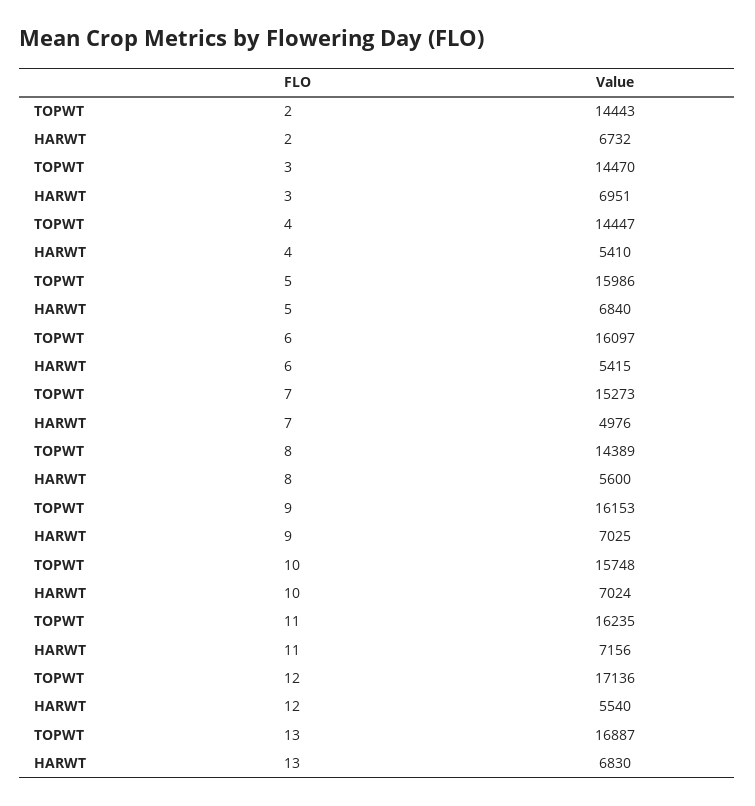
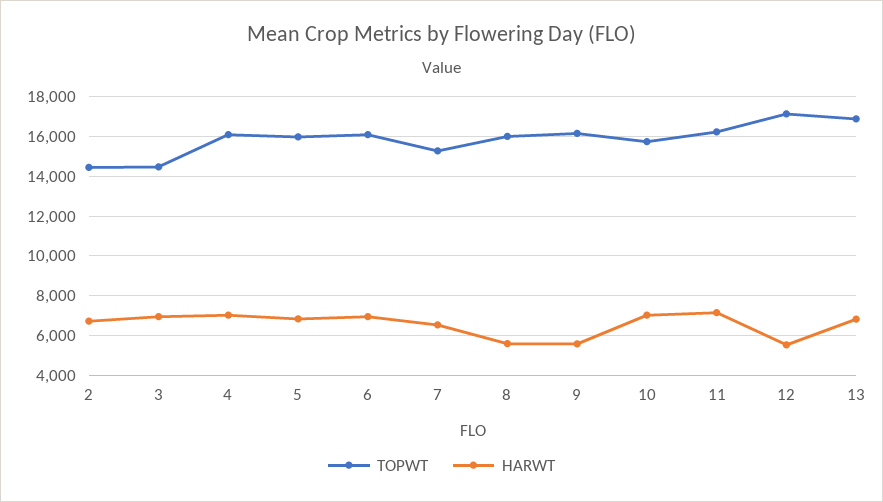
TOPWT, 4: 14447 -> 16000
HARWT, 4: 5410 -> 7000
HARWT, 6: 5415 -> 7000
HARWT, 7: 4976 -> 6500
TOPWT, 8: 14389 -> 16000
HARWT, 9: 7025 -> 5500

